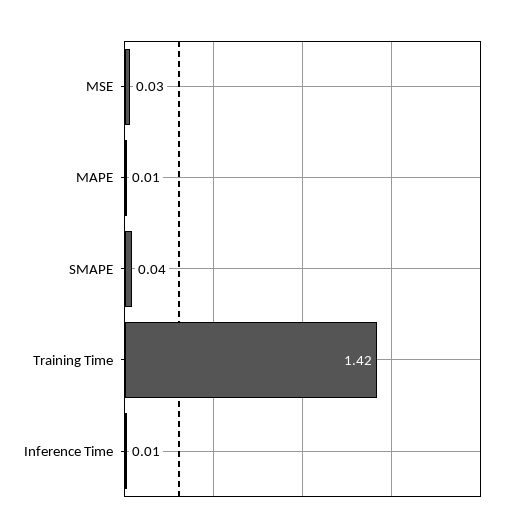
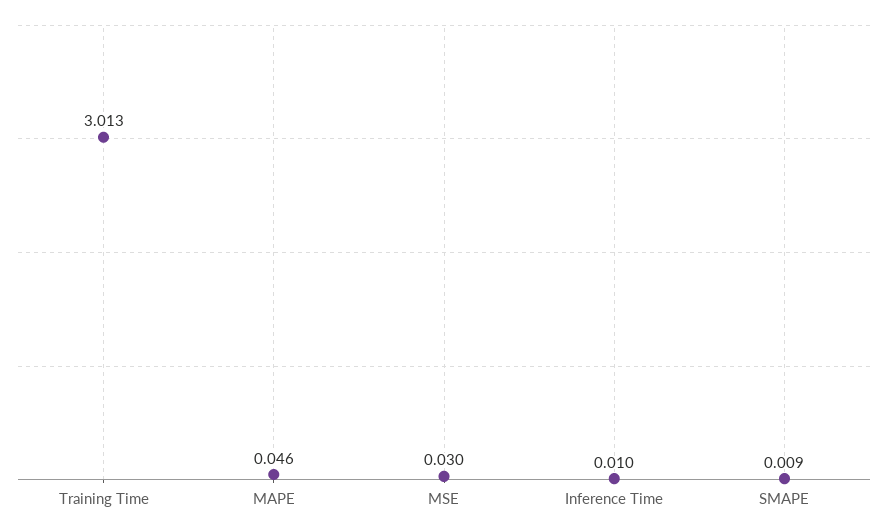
MAPE: 0.01 -> 0.046
SMAPE: 0.04 -> 0.009
Training Time: 1.42 -> 3.013

